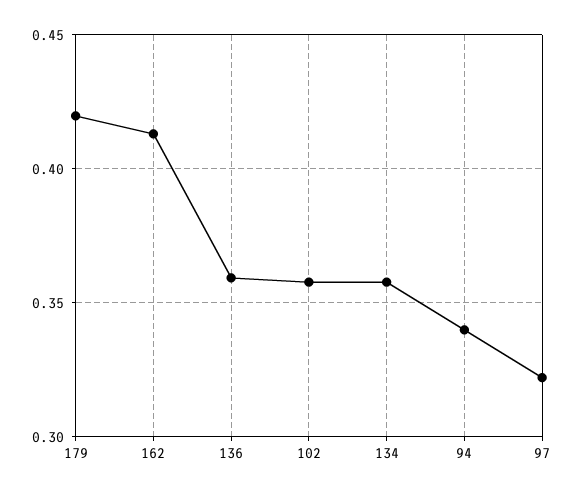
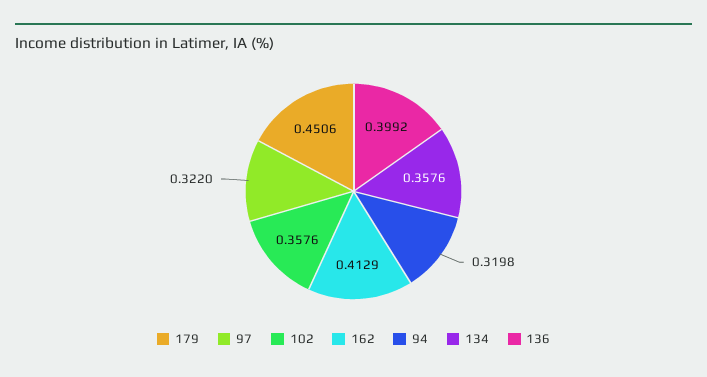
179: 0.42 -> 0.4506
136: 0.36 -> 0.3992
94: 0.34 -> 0.3198

